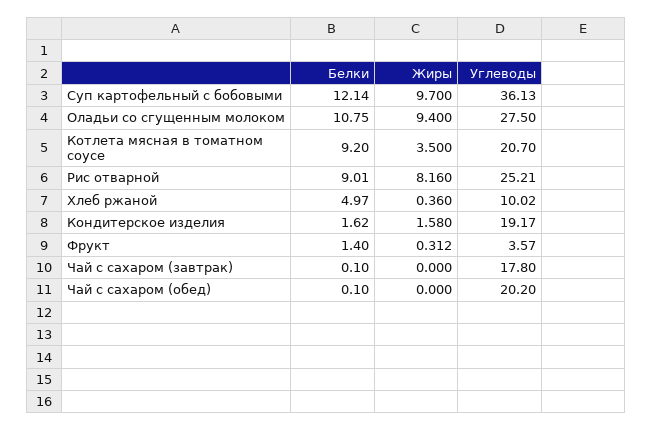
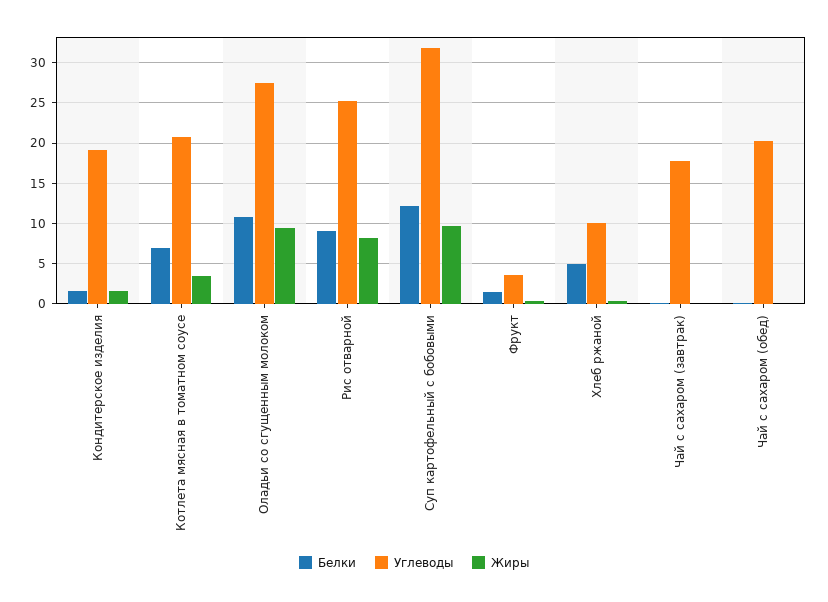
Углеводы, Суп картофельный с бобовыми: 36.13 -> 32
Белки, Котлета мясная в томатном соусе: 9.2 -> 7

